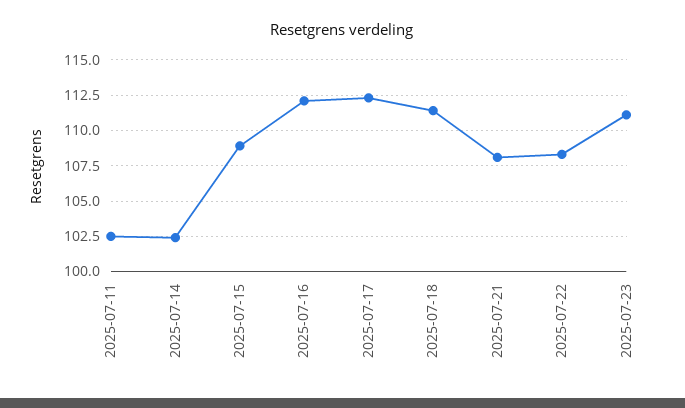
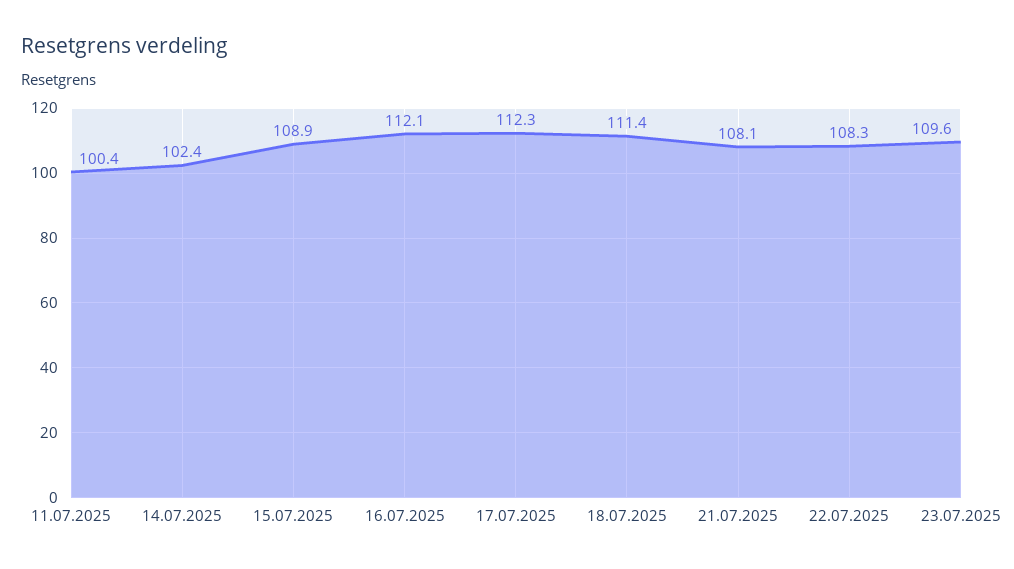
2025-07-11: 102.5 -> 100.4
2025-07-23: 111 -> 109.6

